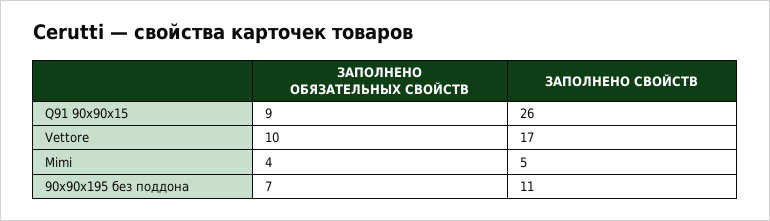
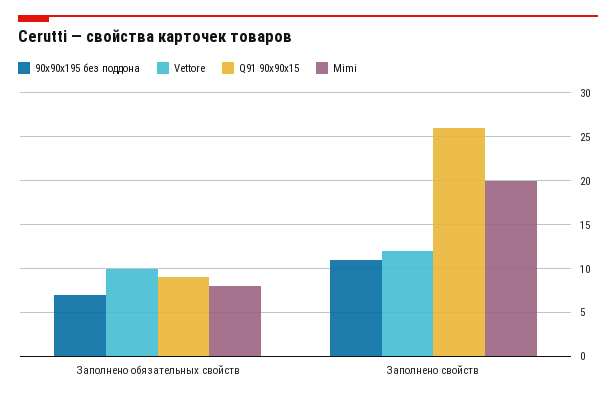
Vettore, ЗАПОЛНЕНО СВОЙСТВ: 17 -> 12
Mimi, ЗАПОЛНЕНО ОБЯЗАТЕЛЬНЫХ СВОЙСТВ: 4 -> 8
Mimi, ЗАПОЛНЕНО СВОЙСТВ: 5 -> 20

